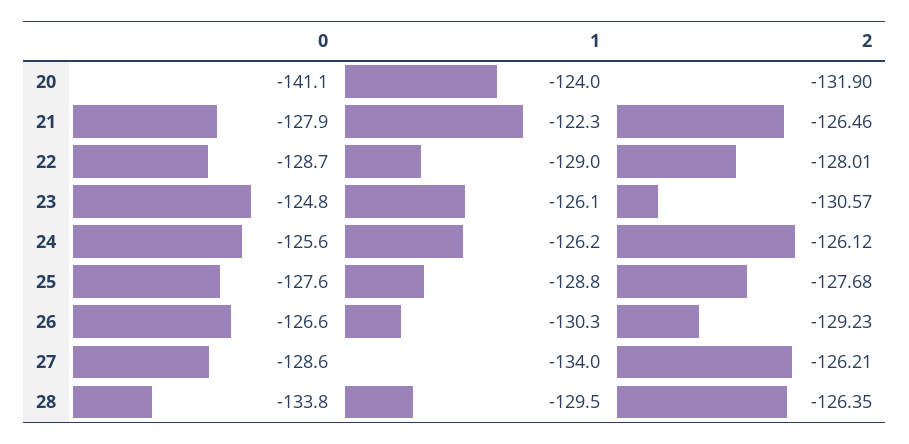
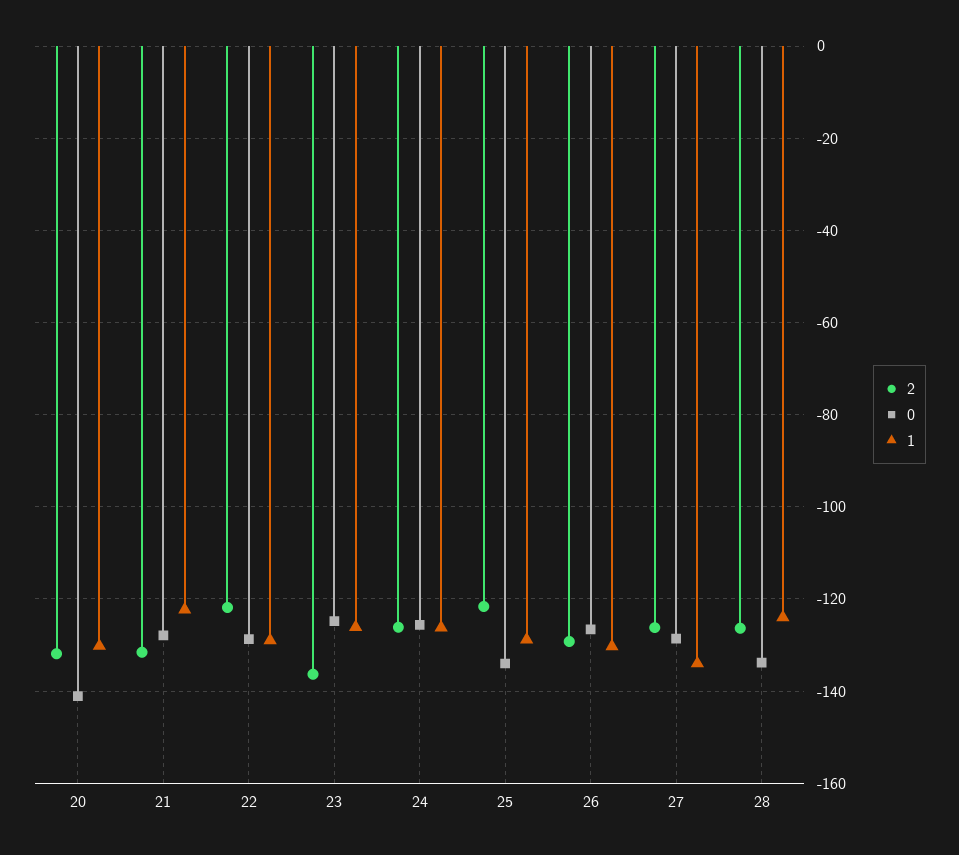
1, 20: -124 -> -130
2, 21: -126.46 -> -132
2, 22: -128.01 -> -122
2, 23: -130.57 -> -136
0, 25: -127.6 -> -134
2, 25: -127.68 -> -122
1, 28: -129.5 -> -124

